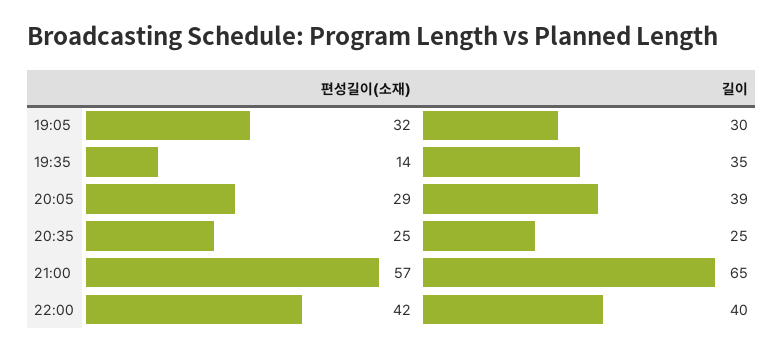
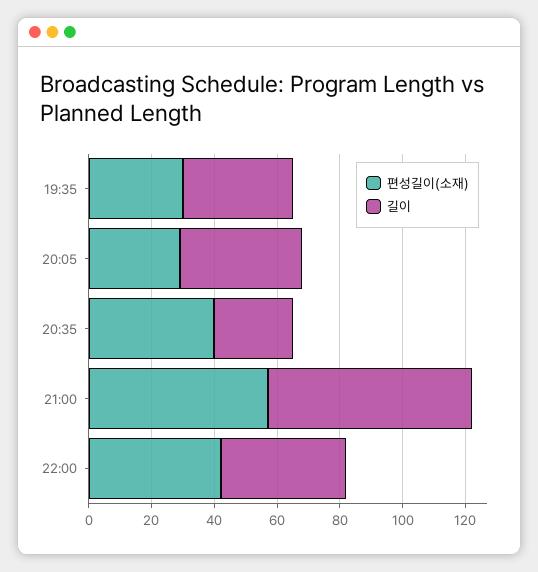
편성길이(소재), 19:05: 32 -> none
길이, 19:05: 30 -> none
편성길이(소재), 19:35: 14 -> 30
편성길이(소재), 20:35: 25 -> 40

